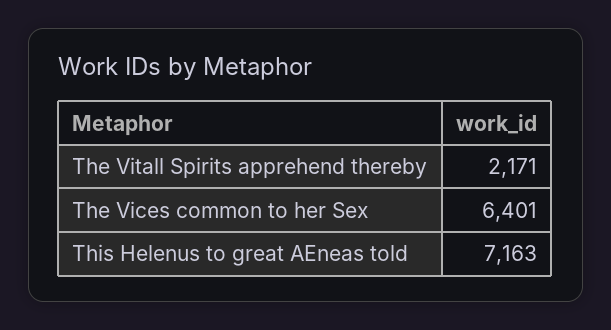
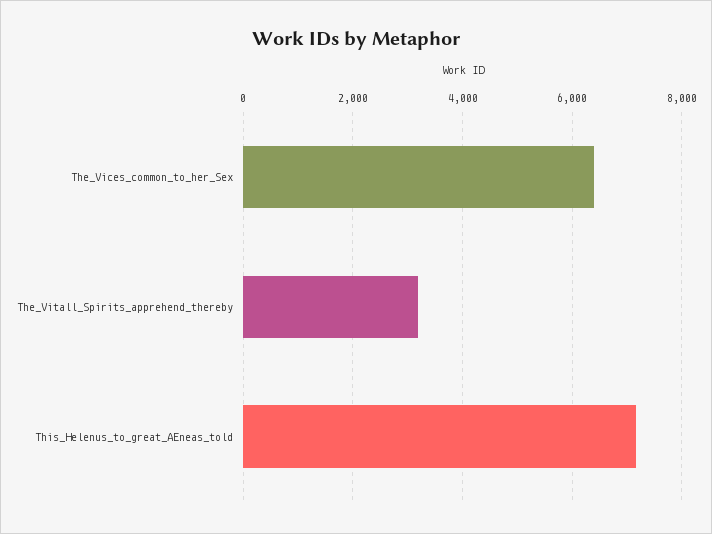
The Vitall Spirits apprehend thereby: 2171 -> 3200

